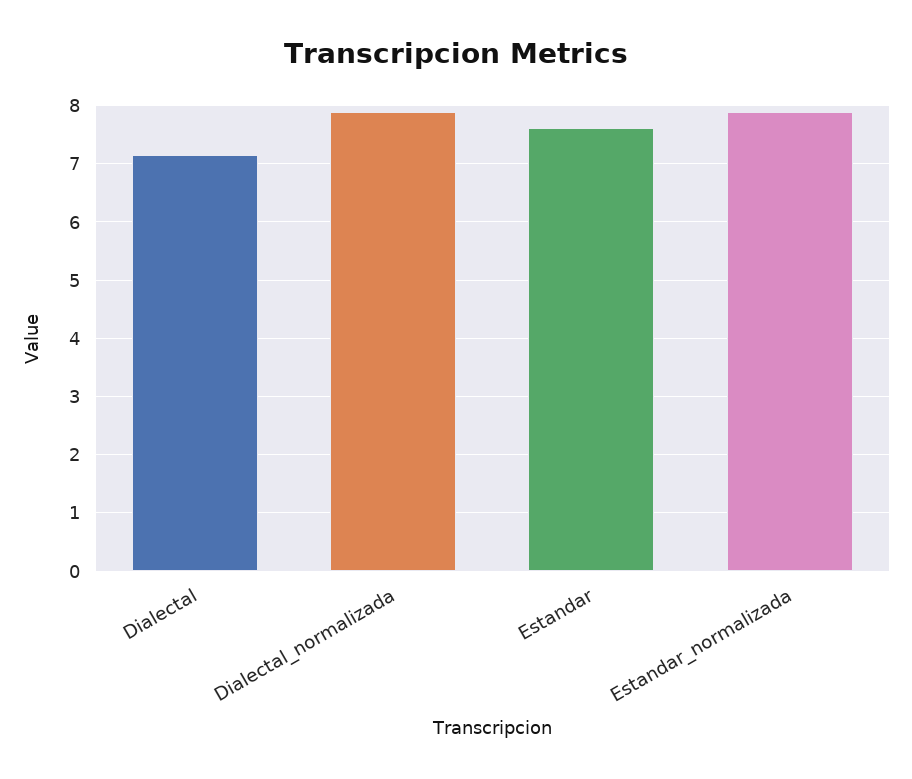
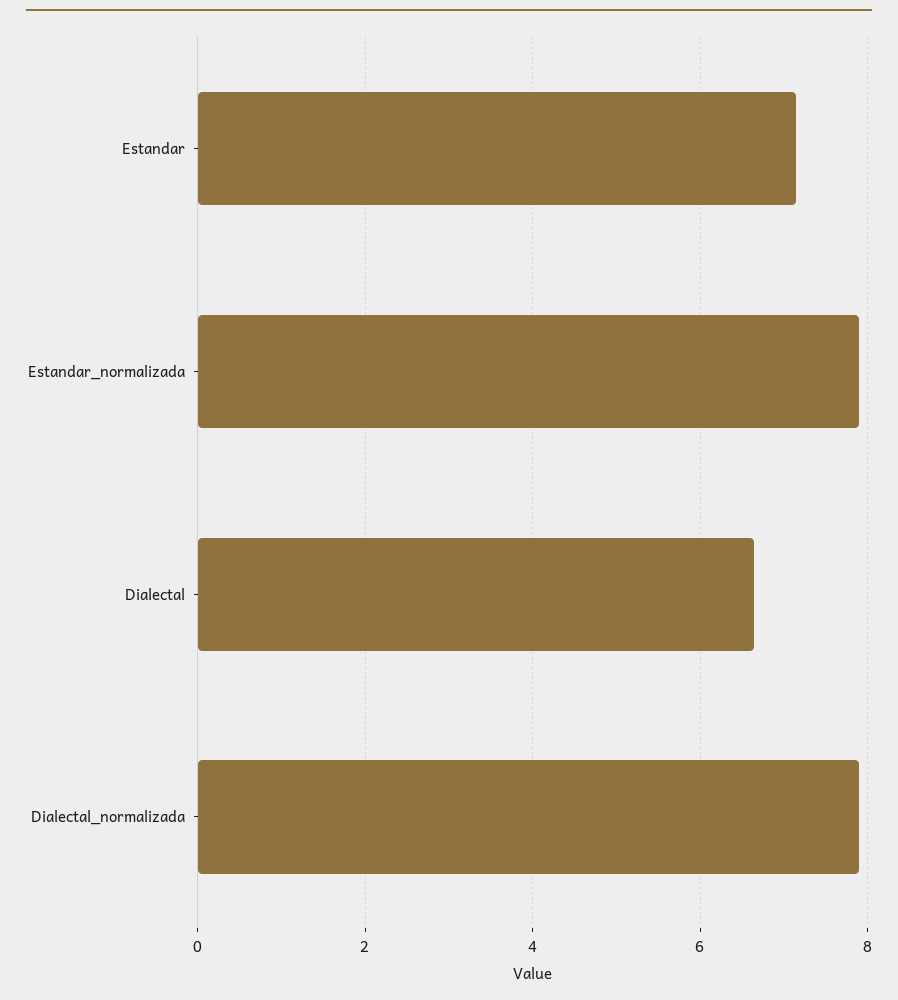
Dialectal: 7.2 -> 6.6
Estandar: 7.6 -> 7.2

